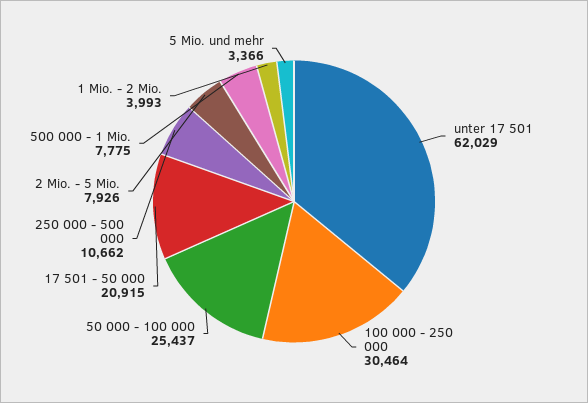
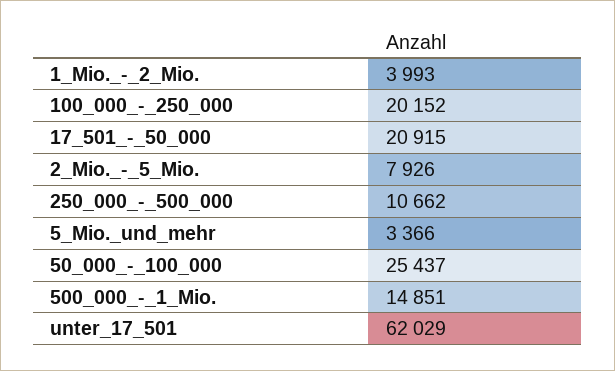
100 000 - 250 000: 30464 -> 20152
500 000 - 1 Mio.: 7775 -> 14851

